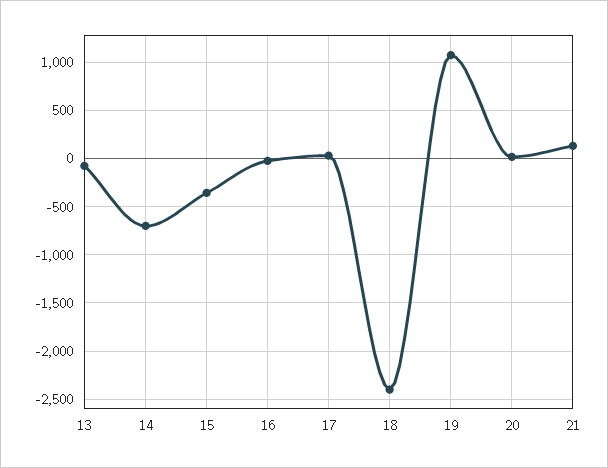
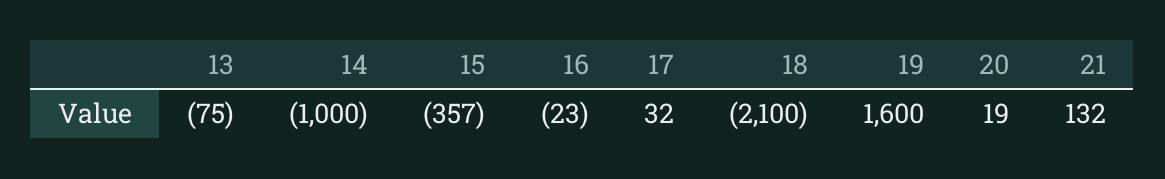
14: -700 -> -1000
18: -2400 -> -2100
19: 1100 -> 1600

